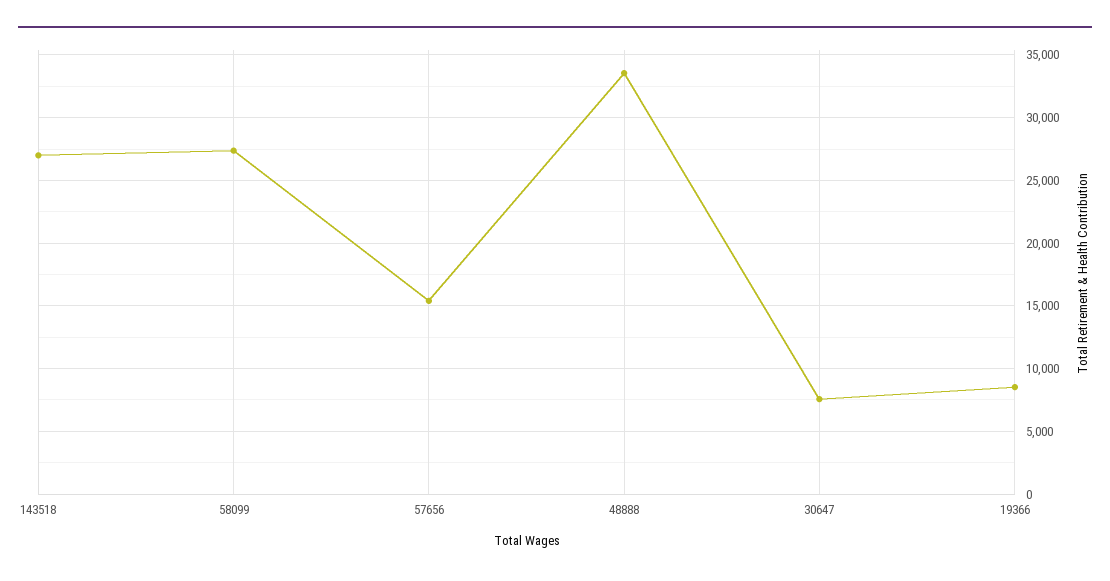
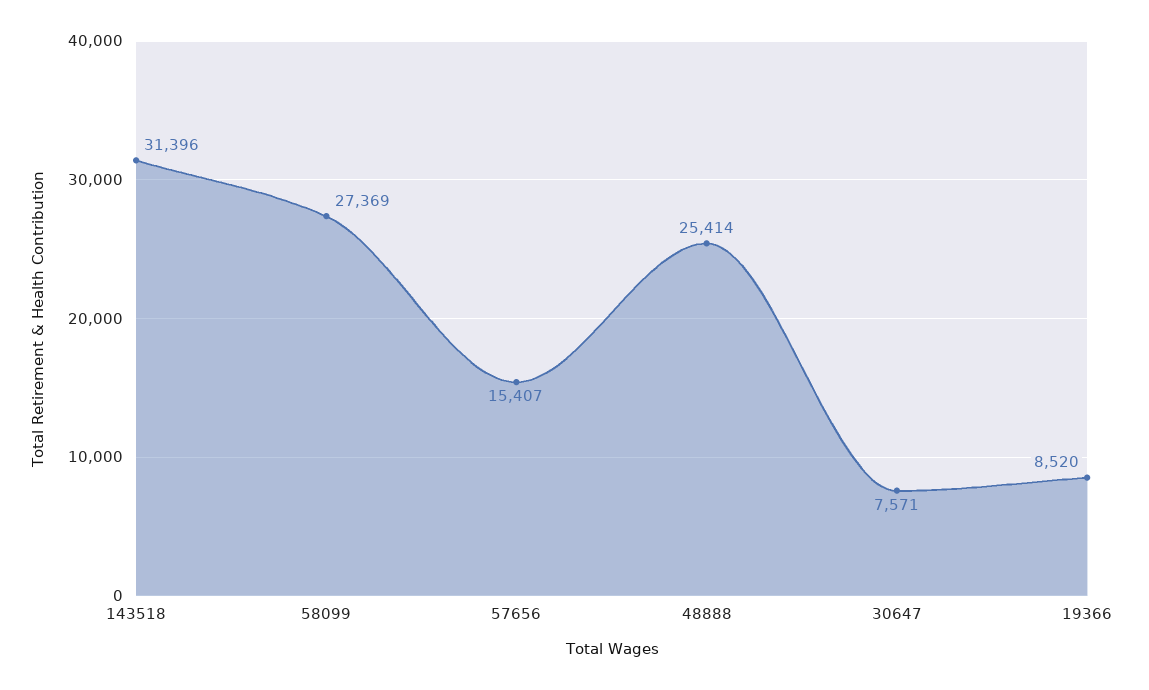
143518: 27000 -> 31396
48888: 33500 -> 25414

